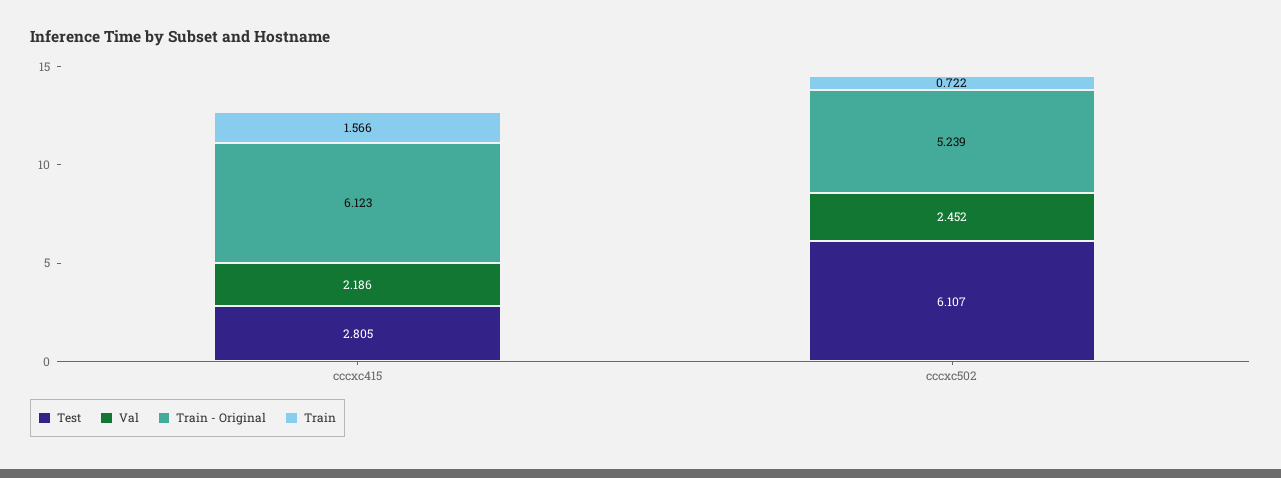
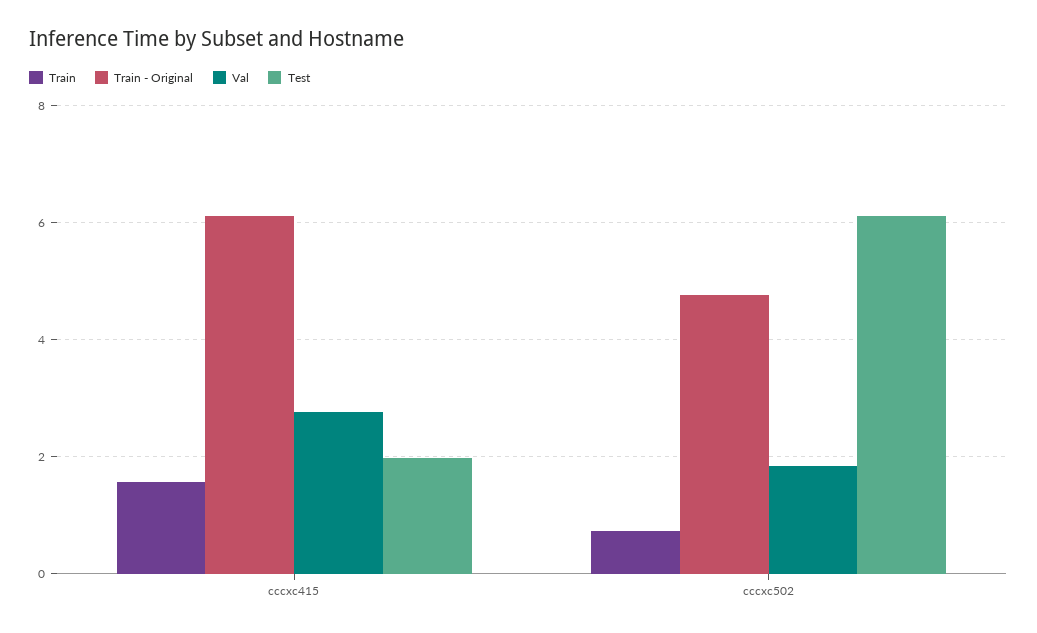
Test, cccxc415: 2.805 -> 2
Val, cccxc415: 2.186 -> 2.8
Val, cccxc502: 2.452 -> 1.8
Train - Original, cccxc502: 5.239 -> 4.8

